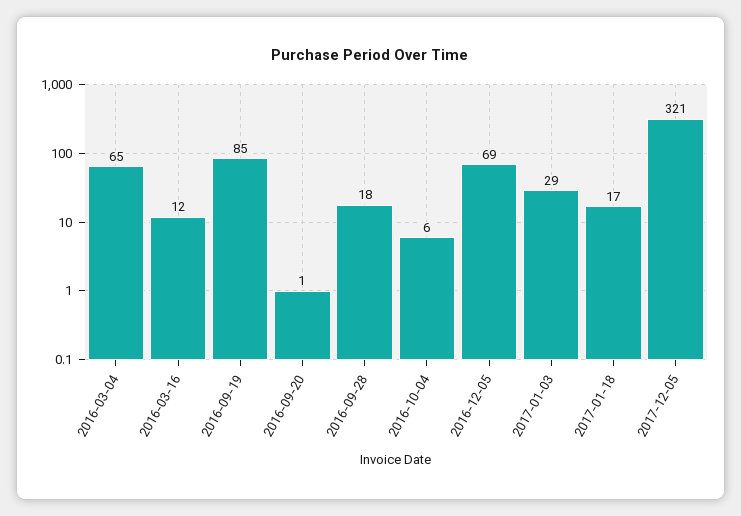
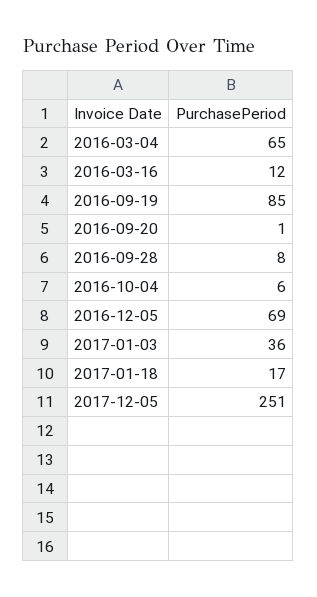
2016-09-28: 18 -> 8
2017-01-03: 29 -> 36
2017-12-05: 321 -> 251

